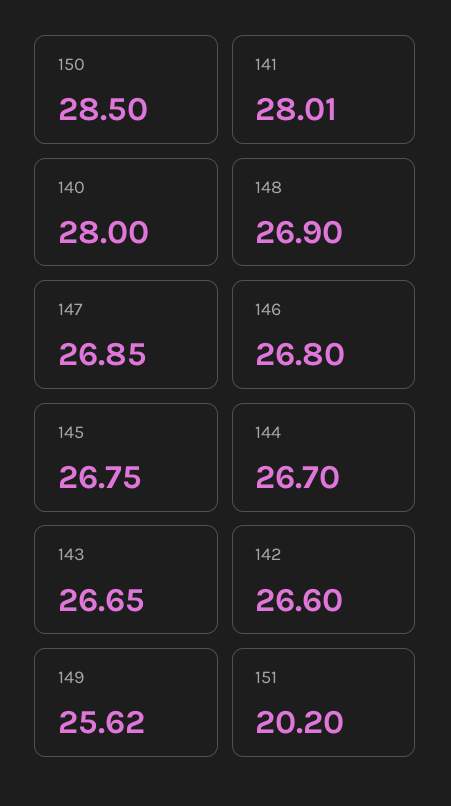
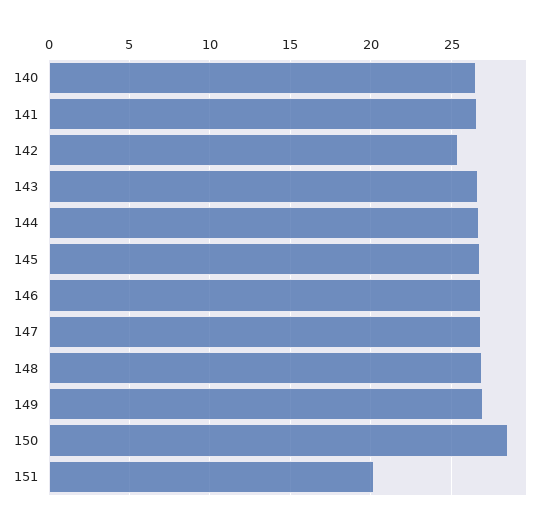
141: 28.01 -> 26.5
140: 28 -> 26.5
142: 26.6 -> 25.5
149: 25.62 -> 27

